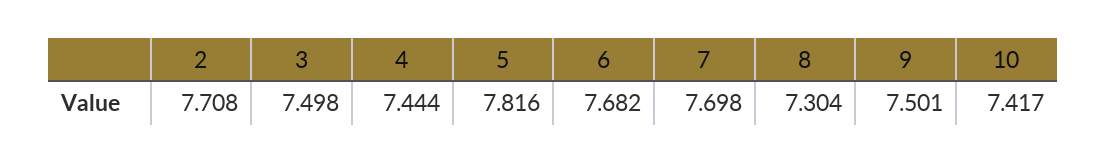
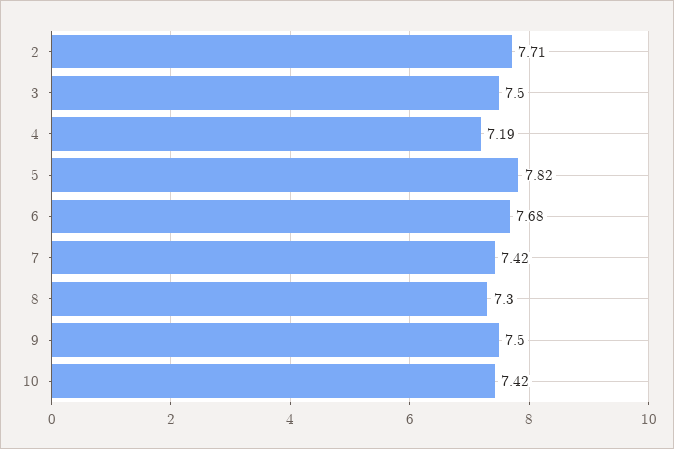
4: 7.444 -> 7.19
7: 7.698 -> 7.42

